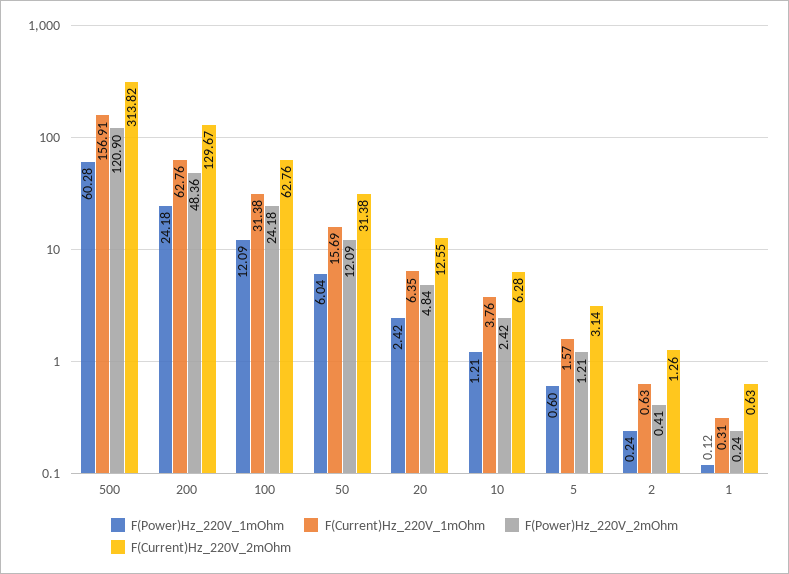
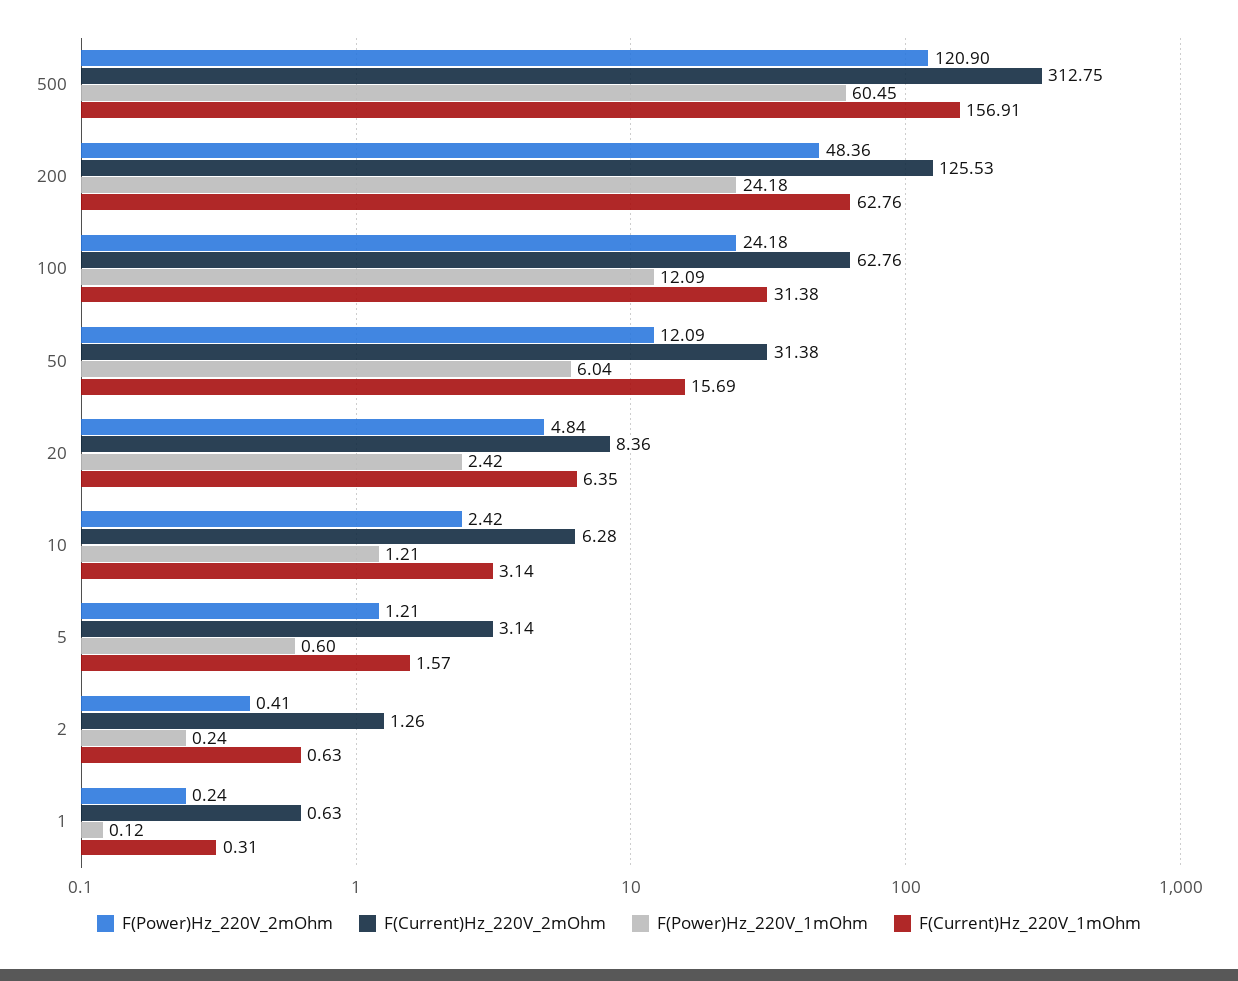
F(Power)Hz_220V_1mOhm, 500: 60.28 -> 60.45
F(Current)Hz_220V_2mOhm, 500: 313.82 -> 312.75
F(Current)Hz_220V_2mOhm, 200: 129.67 -> 125.53
F(Current)Hz_220V_2mOhm, 20: 12.55 -> 8.36
F(Current)Hz_220V_1mOhm, 10: 3.76 -> 3.14

